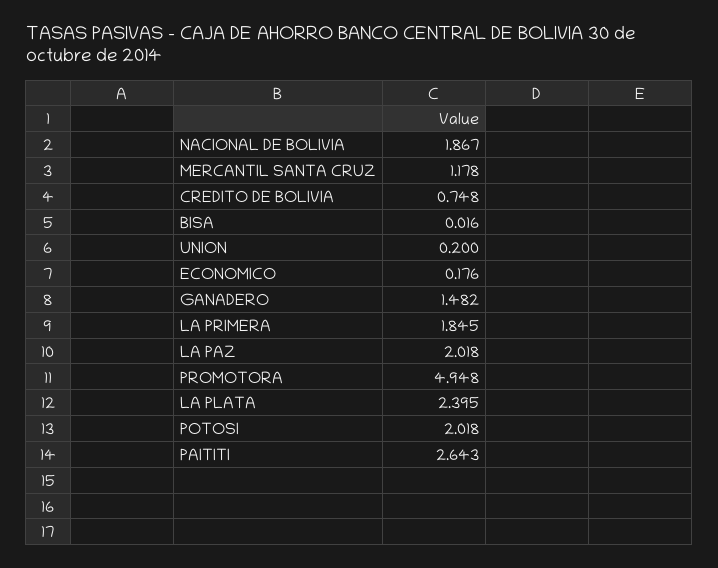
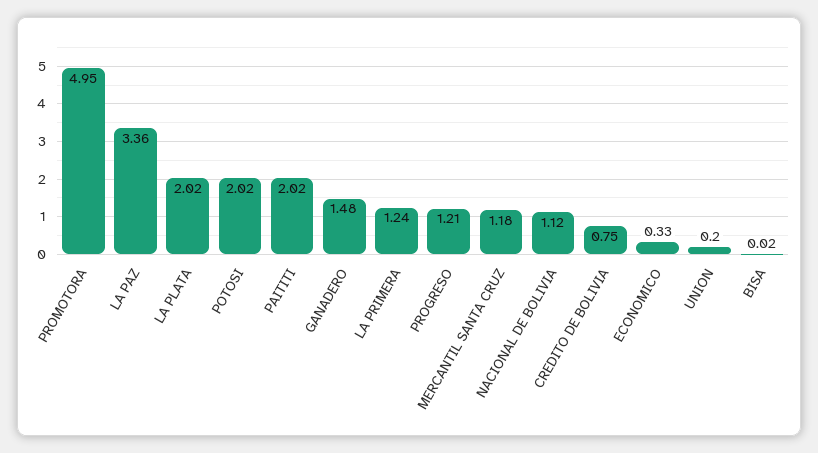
NACIONAL DE BOLIVIA: 1.867 -> 1.12
ECONOMICO: 0.176 -> 0.33
LA PRIMERA: 1.845 -> 1.24
LA PAZ: 2.018 -> 3.36
LA PLATA: 2.395 -> 2.02
PAITITI: 2.643 -> 2.02
PROGRESO: none -> 1.21

